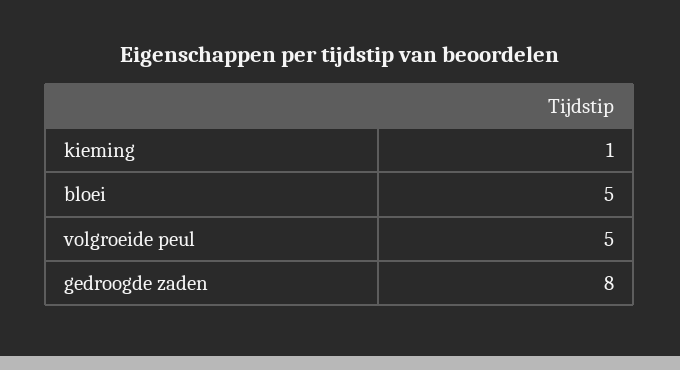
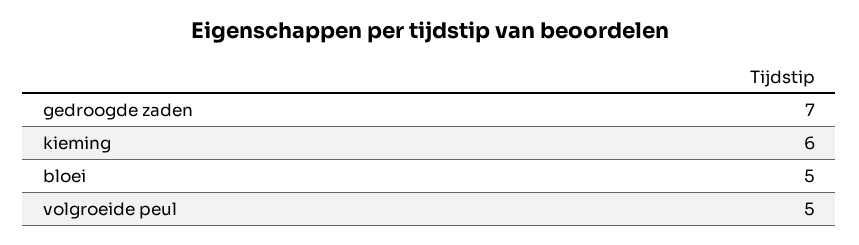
kieming: 1 -> 6
gedroogde zaden: 8 -> 7

